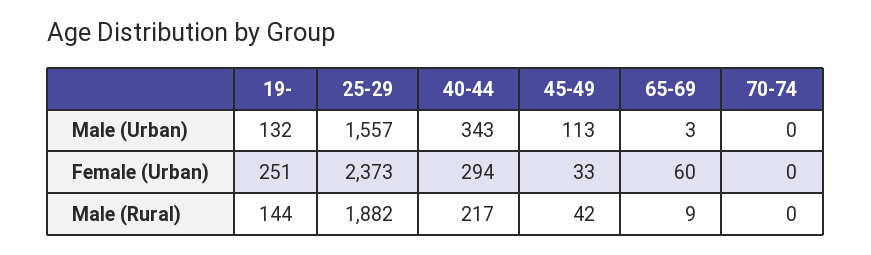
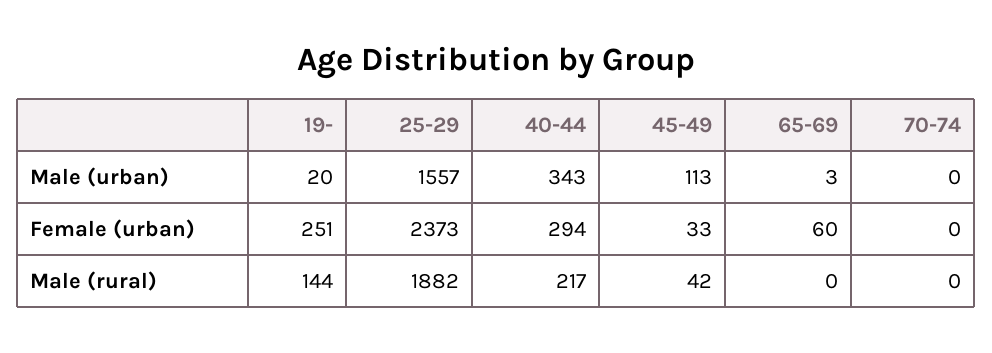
19-, Male (Urban): 132 -> 20
65-69, Male (Rural): 9 -> 0

